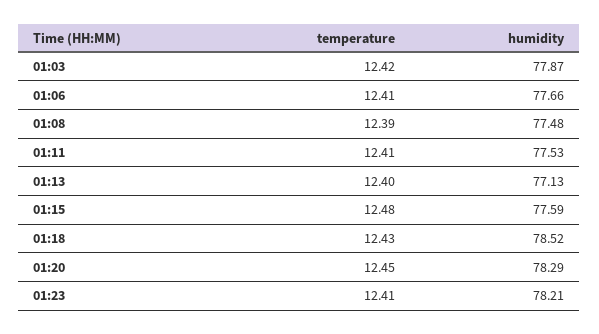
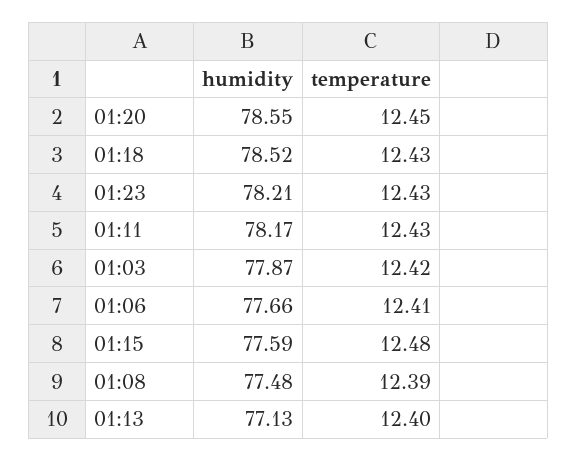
temperature, 01:11: 12.41 -> 12.43
humidity, 01:11: 77.53 -> 78.17
humidity, 01:20: 78.29 -> 78.55
temperature, 01:23: 12.41 -> 12.43

